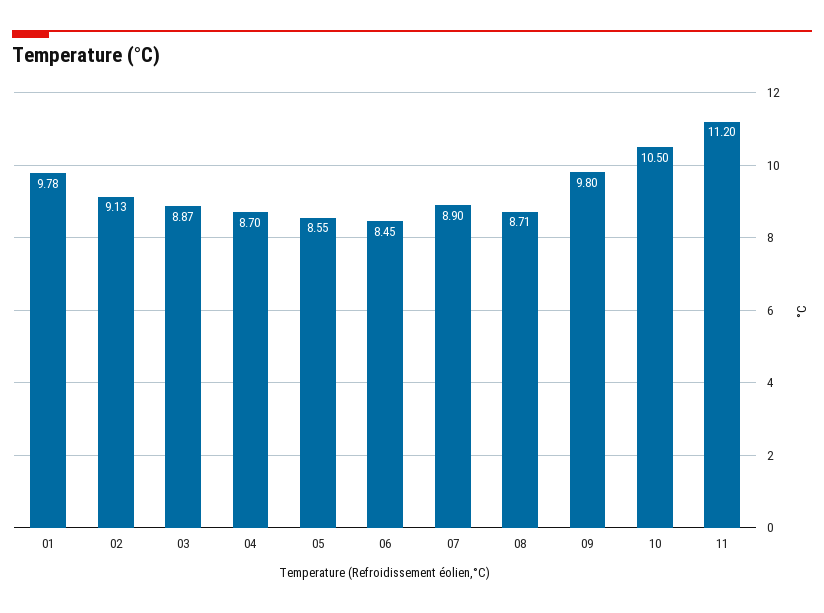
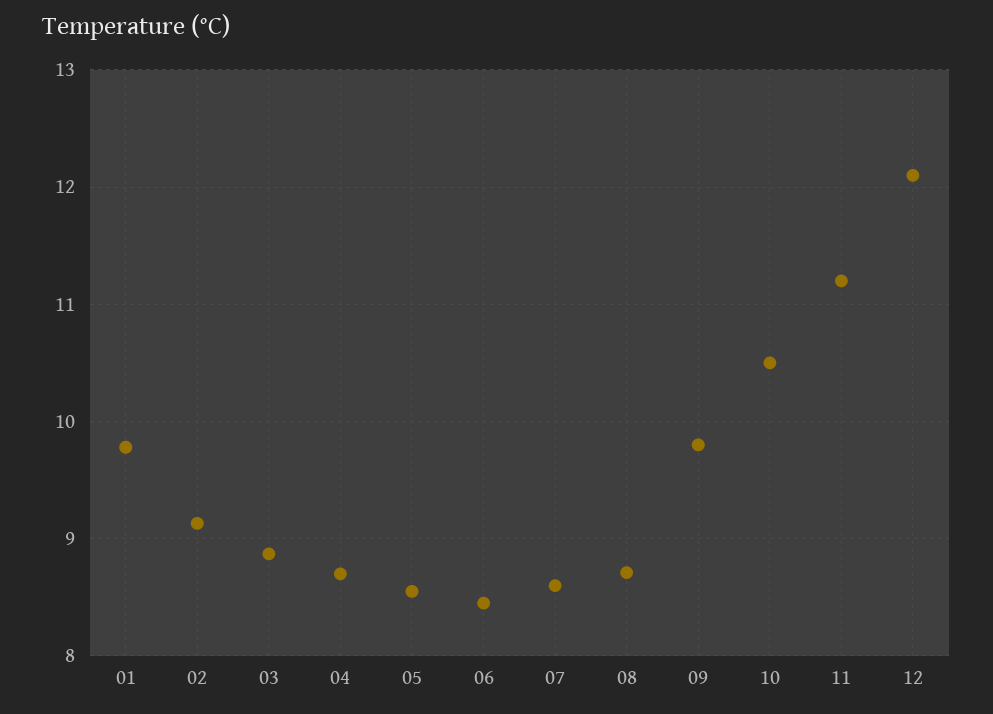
07: 8.9 -> 8.6
12: none -> 12.1

